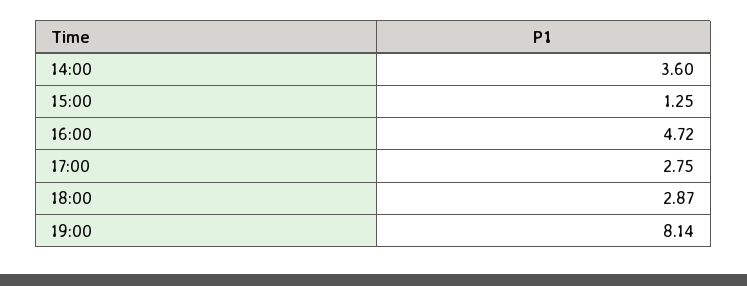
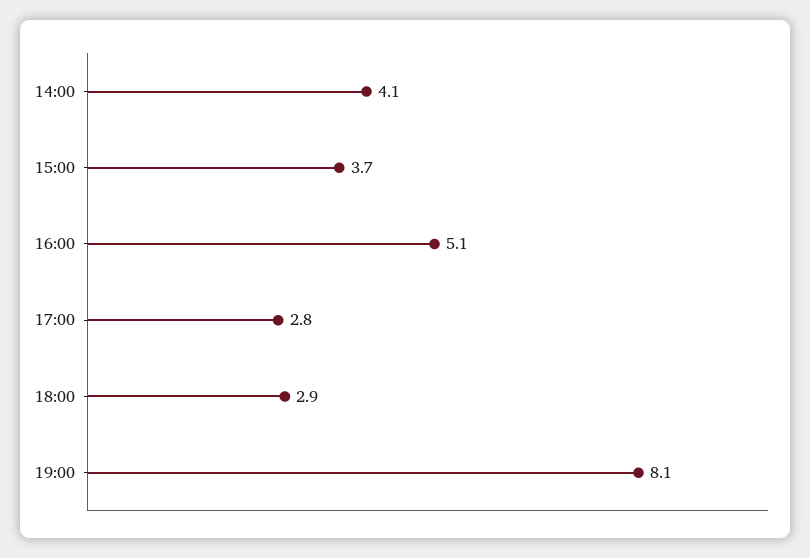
14:00: 3.6 -> 4.1
15:00: 1.25 -> 3.7
16:00: 4.72 -> 5.1

